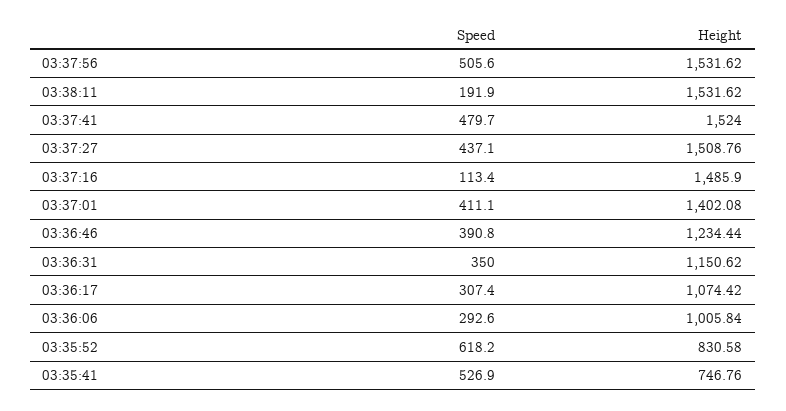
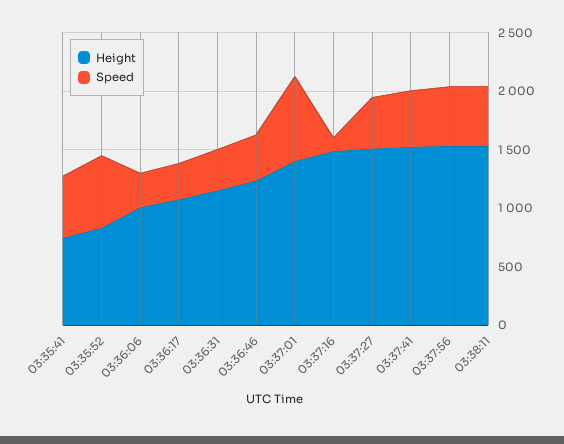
Speed, 03:38:11: 191.9 -> 500
Speed, 03:37:01: 411.1 -> 700

